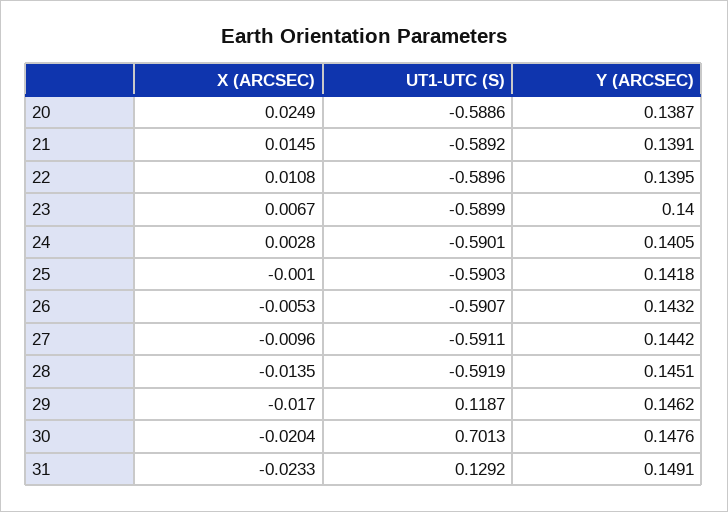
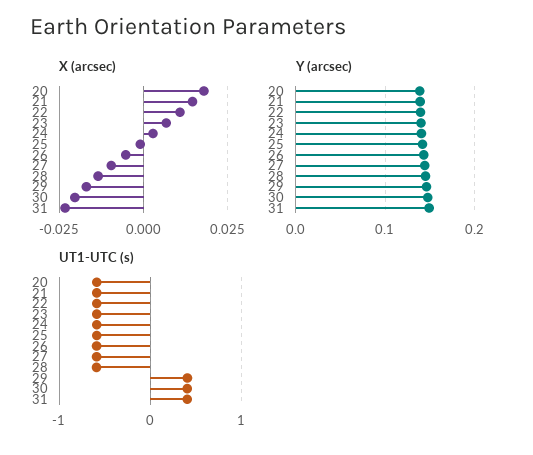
X (ARCSEC), 20: 0.0249 -> 0.0175
UT1-UTC (S), 29: 0.1187 -> 0.4
UT1-UTC (S), 30: 0.7013 -> 0.4
UT1-UTC (S), 31: 0.1292 -> 0.4

